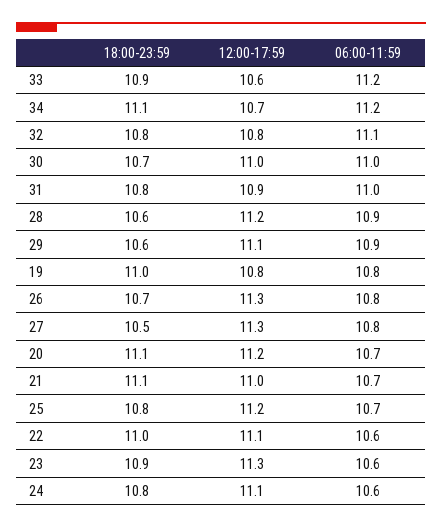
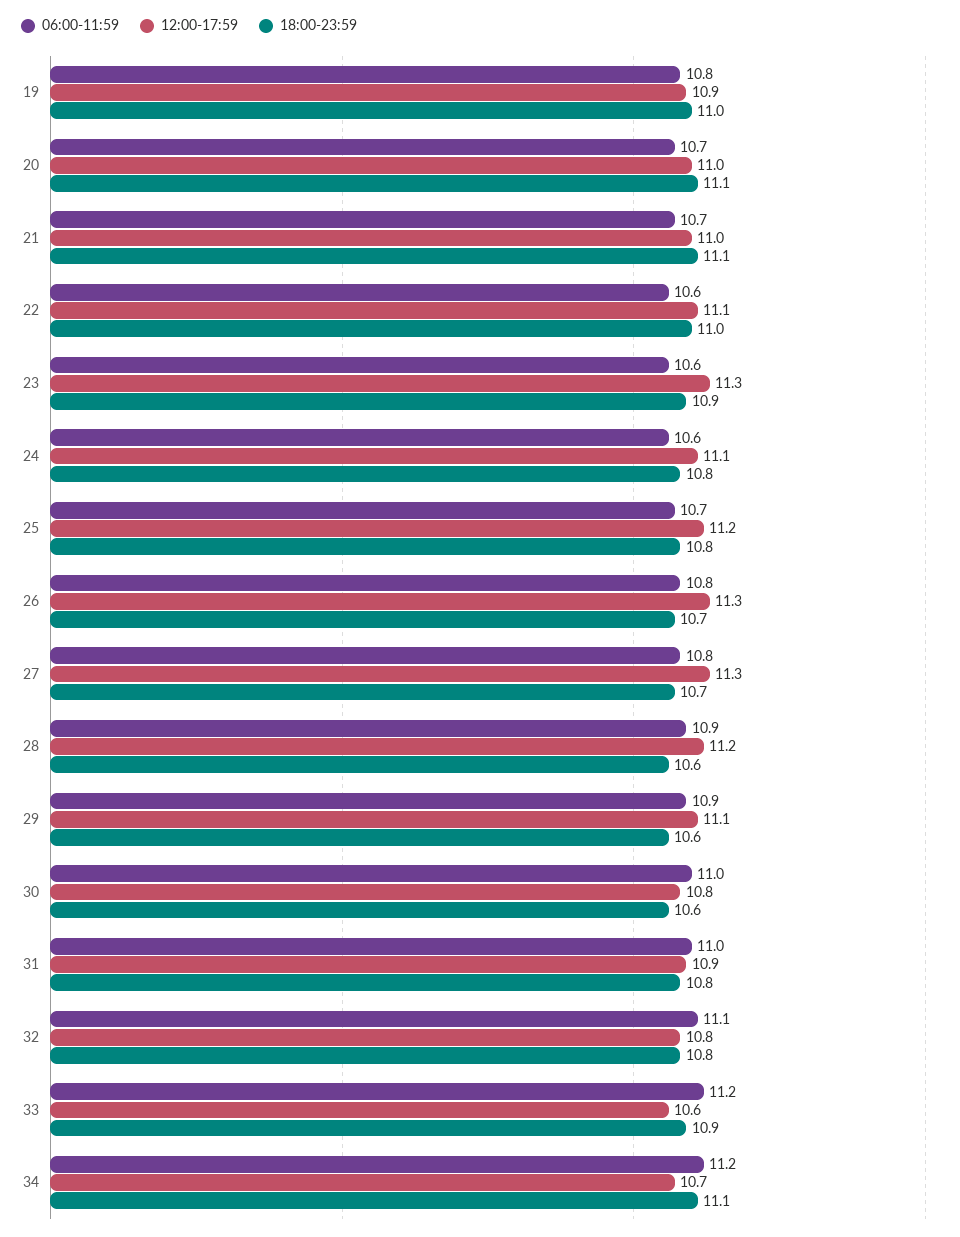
18:00-23:59, 30: 10.7 -> 10.6
12:00-17:59, 30: 11 -> 10.8
12:00-17:59, 19: 10.8 -> 10.9
18:00-23:59, 27: 10.5 -> 10.7
12:00-17:59, 20: 11.2 -> 11

